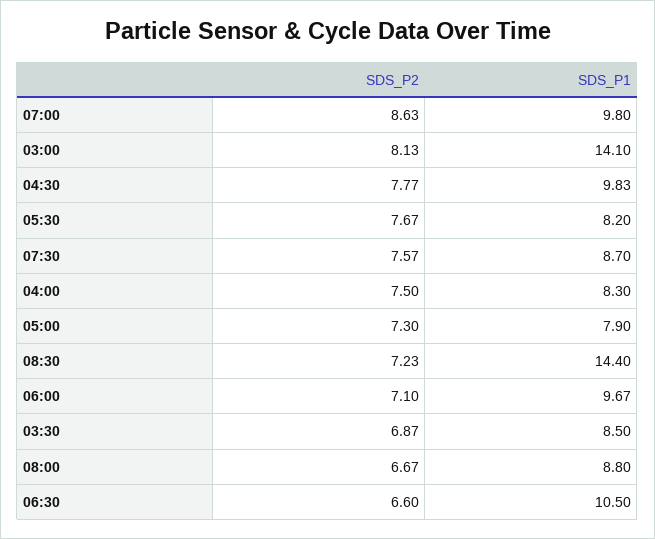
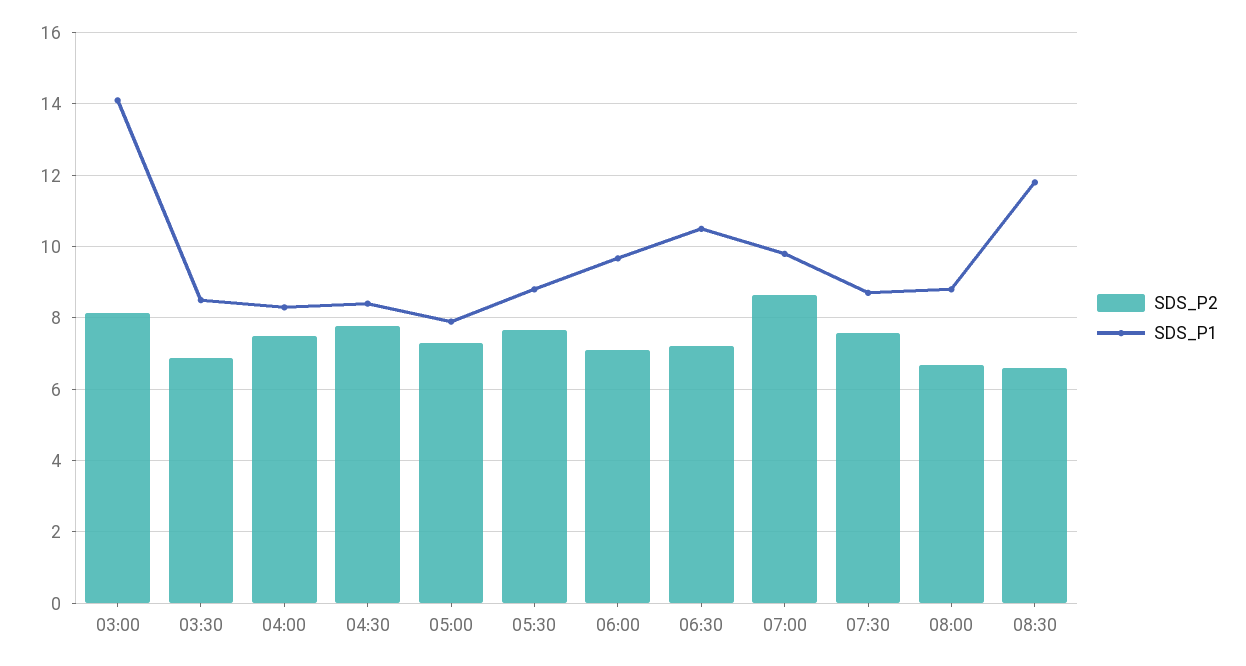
SDS_P1, 04:30: 9.83 -> 8.4
SDS_P1, 05:30: 8.2 -> 8.8
SDS_P2, 08:30: 7.23 -> 6.6
SDS_P1, 08:30: 14.4 -> 11.8
SDS_P2, 06:30: 6.6 -> 7.2

